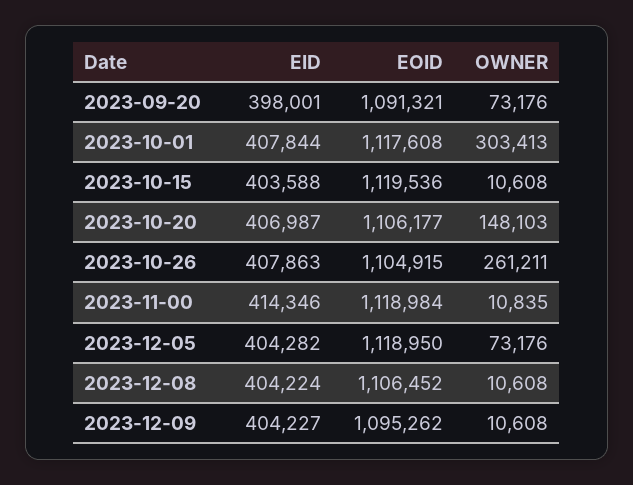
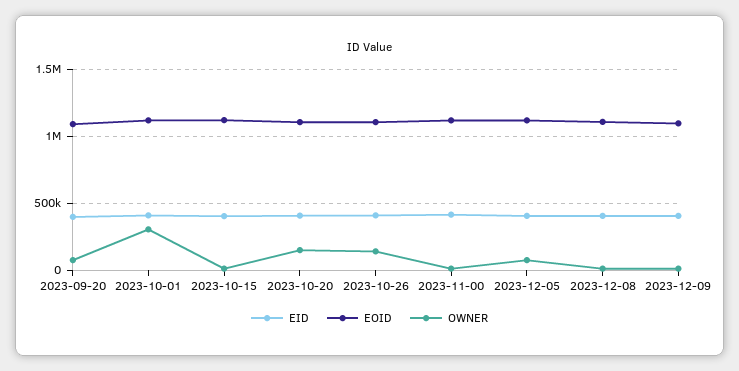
OWNER, 2023-10-26: 261211 -> 150000

